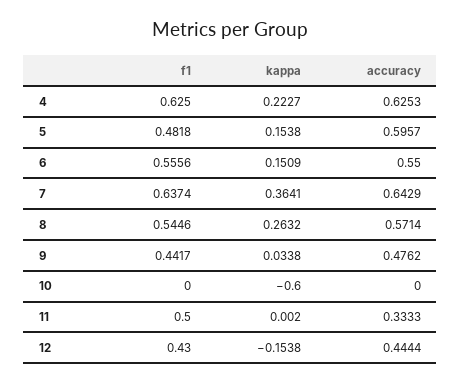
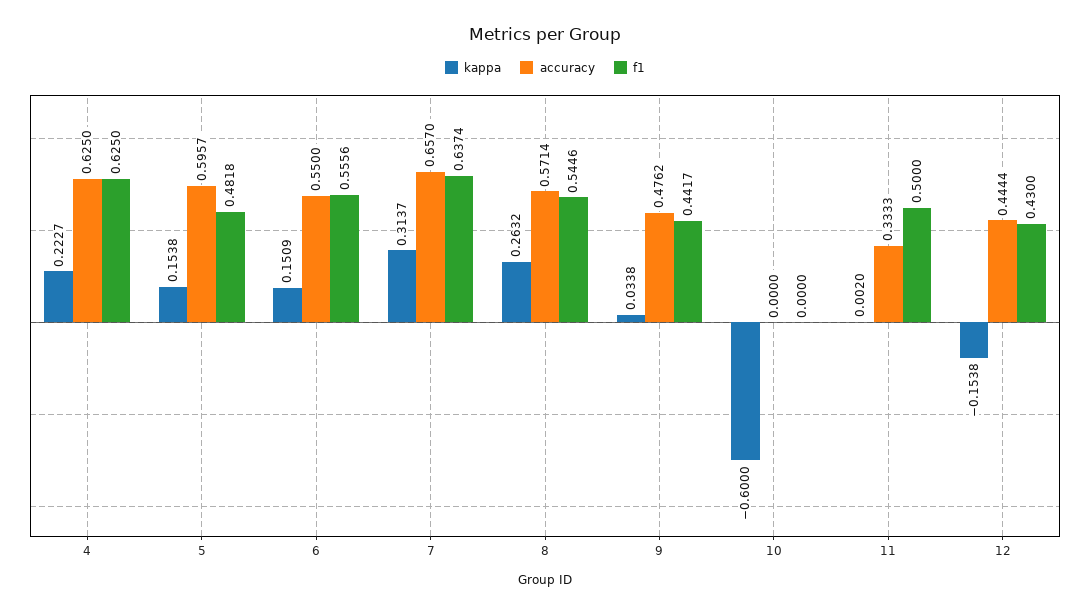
accuracy, 4: 0.6253 -> 0.625
kappa, 7: 0.3641 -> 0.3137
accuracy, 7: 0.6429 -> 0.657

